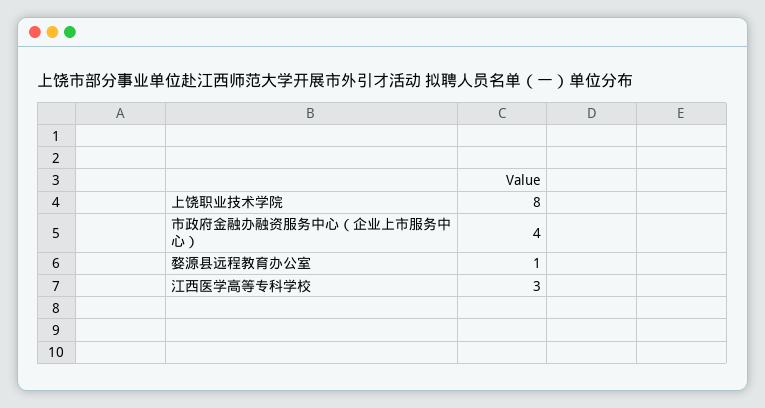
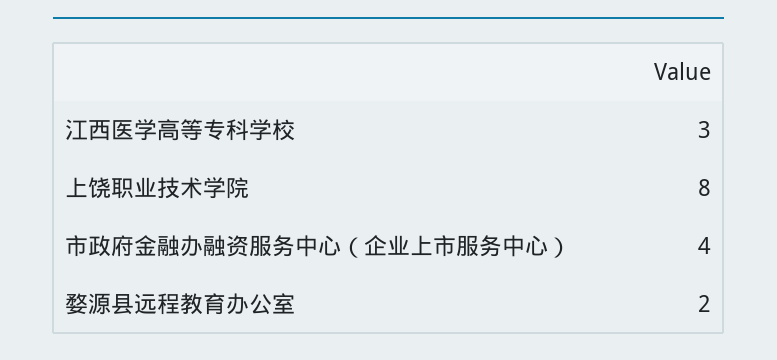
婺源县远程教育办公室: 1 -> 2

